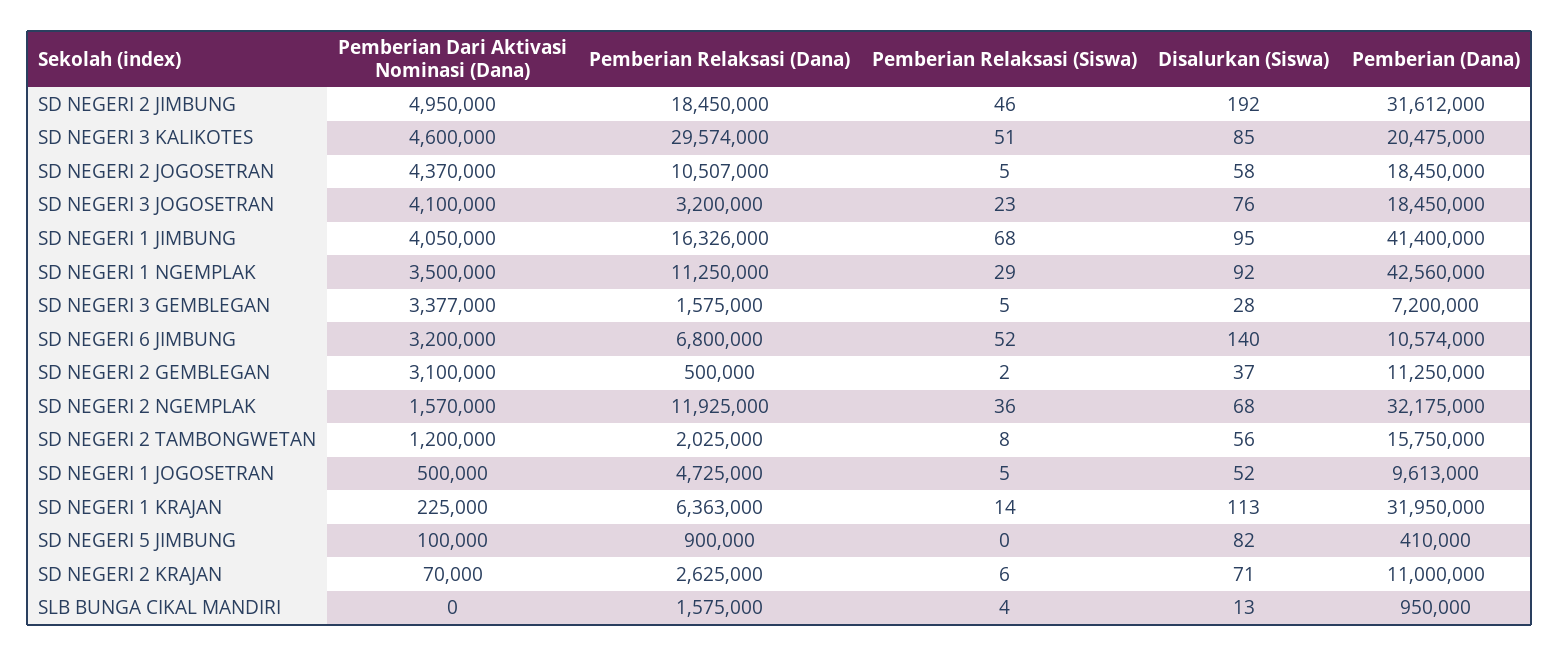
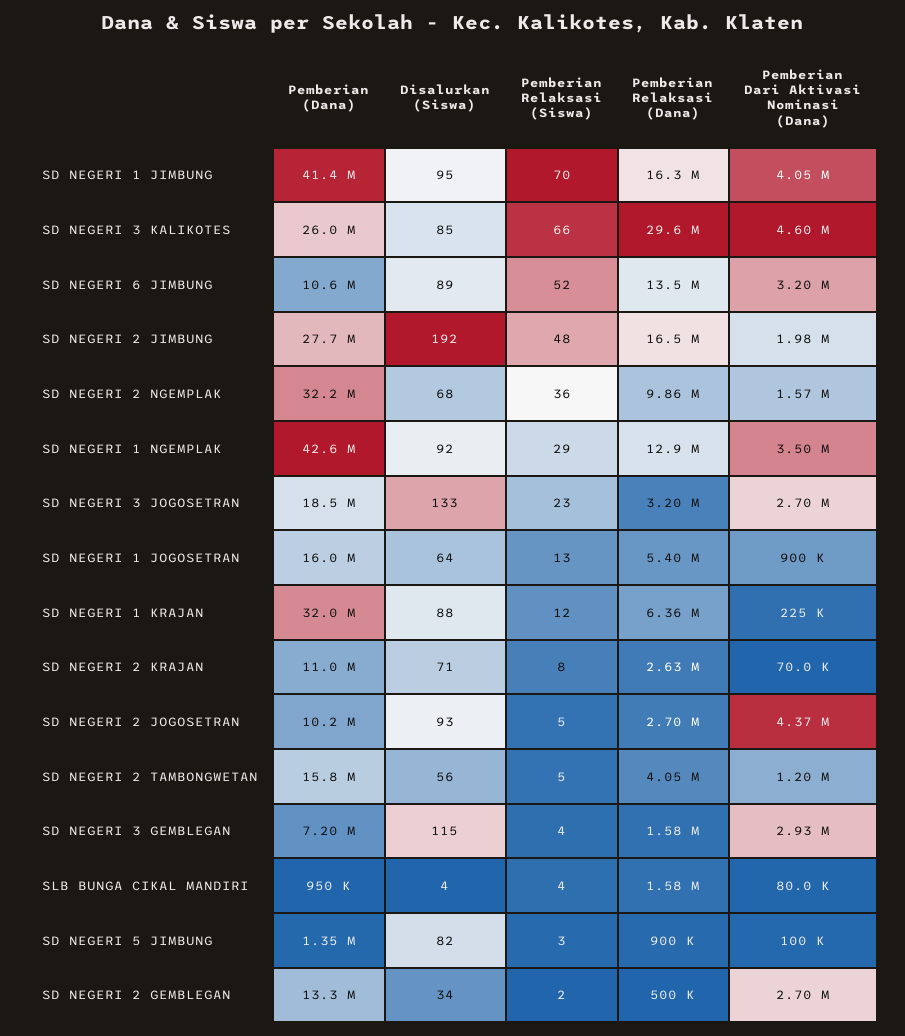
Pemberian Dari Aktivasi Nominasi (Dana), SD NEGERI 2 JIMBUNG: 4950000 -> 1980000
Pemberian Relaksasi (Dana), SD NEGERI 2 JIMBUNG: 18450000 -> 16500000
Pemberian Relaksasi (Siswa), SD NEGERI 2 JIMBUNG: 46 -> 48
Pemberian (Dana), SD NEGERI 2 JIMBUNG: 31612000 -> 27700000
Pemberian Relaksasi (Siswa), SD NEGERI 3 KALIKOTES: 51 -> 66
Pemberian (Dana), SD NEGERI 3 KALIKOTES: 20475000 -> 26000000
Pemberian Relaksasi (Dana), SD NEGERI 2 JOGOSETRAN: 10507000 -> 2700000
Disalurkan (Siswa), SD NEGERI 2 JOGOSETRAN: 58 -> 93
Pemberian (Dana), SD NEGERI 2 JOGOSETRAN: 18450000 -> 10200000
Pemberian Dari Aktivasi Nominasi (Dana), SD NEGERI 3 JOGOSETRAN: 4100000 -> 2700000
Disalurkan (Siswa), SD NEGERI 3 JOGOSETRAN: 76 -> 133
Pemberian Relaksasi (Siswa), SD NEGERI 1 JIMBUNG: 68 -> 70
Pemberian Relaksasi (Dana), SD NEGERI 1 NGEMPLAK: 11250000 -> 12900000
Pemberian Dari Aktivasi Nominasi (Dana), SD NEGERI 3 GEMBLEGAN: 3377000 -> 2930000
Pemberian Relaksasi (Siswa), SD NEGERI 3 GEMBLEGAN: 5 -> 4
Disalurkan (Siswa), SD NEGERI 3 GEMBLEGAN: 28 -> 115
Pemberian Relaksasi (Dana), SD NEGERI 6 JIMBUNG: 6800000 -> 13500000
Disalurkan (Siswa), SD NEGERI 6 JIMBUNG: 140 -> 89
Pemberian Dari Aktivasi Nominasi (Dana), SD NEGERI 2 GEMBLEGAN: 3100000 -> 2700000
Disalurkan (Siswa), SD NEGERI 2 GEMBLEGAN: 37 -> 34
Pemberian (Dana), SD NEGERI 2 GEMBLEGAN: 11250000 -> 13300000
Pemberian Relaksasi (Dana), SD NEGERI 2 NGEMPLAK: 11925000 -> 9860000
Pemberian Relaksasi (Dana), SD NEGERI 2 TAMBONGWETAN: 2025000 -> 4050000
Pemberian Relaksasi (Siswa), SD NEGERI 2 TAMBONGWETAN: 8 -> 5
Pemberian Dari Aktivasi Nominasi (Dana), SD NEGERI 1 JOGOSETRAN: 500000 -> 900000
Pemberian Relaksasi (Dana), SD NEGERI 1 JOGOSETRAN: 4725000 -> 5400000
Pemberian Relaksasi (Siswa), SD NEGERI 1 JOGOSETRAN: 5 -> 13
Disalurkan (Siswa), SD NEGERI 1 JOGOSETRAN: 52 -> 64
Pemberian (Dana), SD NEGERI 1 JOGOSETRAN: 9613000 -> 16000000
Pemberian Relaksasi (Siswa), SD NEGERI 1 KRAJAN: 14 -> 12
Disalurkan (Siswa), SD NEGERI 1 KRAJAN: 113 -> 88
Pemberian Relaksasi (Siswa), SD NEGERI 5 JIMBUNG: 0 -> 3
Pemberian (Dana), SD NEGERI 5 JIMBUNG: 410000 -> 1350000
Pemberian Relaksasi (Siswa), SD NEGERI 2 KRAJAN: 6 -> 8
Pemberian Dari Aktivasi Nominasi (Dana), SLB BUNGA CIKAL MANDIRI: 0 -> 80000
Disalurkan (Siswa), SLB BUNGA CIKAL MANDIRI: 13 -> 4

